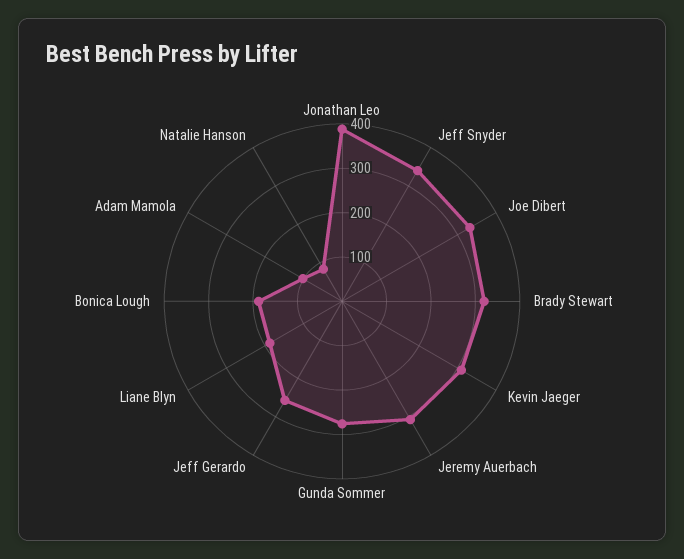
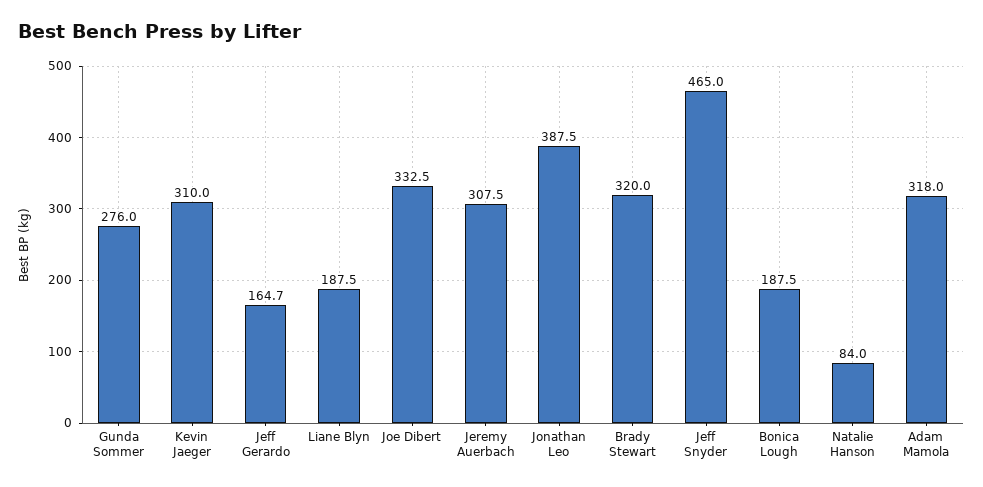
Jeff Snyder: 340 -> 465
Jeff Gerardo: 260 -> 164.7
Adam Mamola: 100 -> 318

